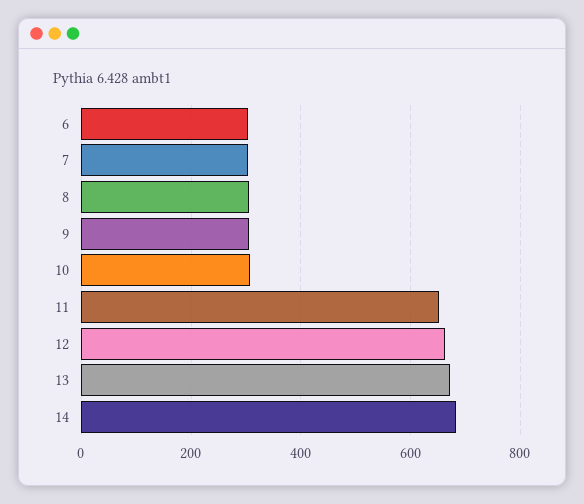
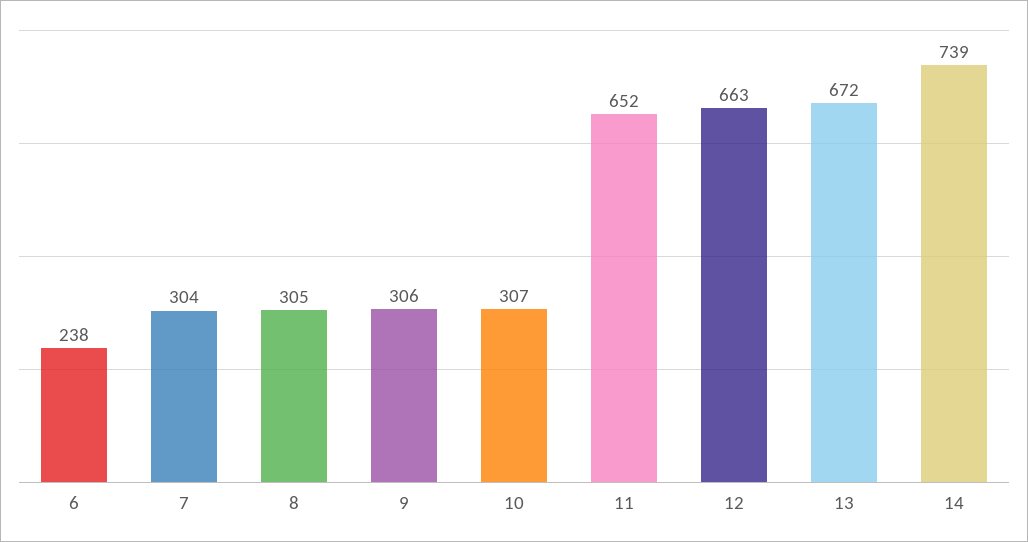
6: 300 -> 238
14: 680 -> 739

